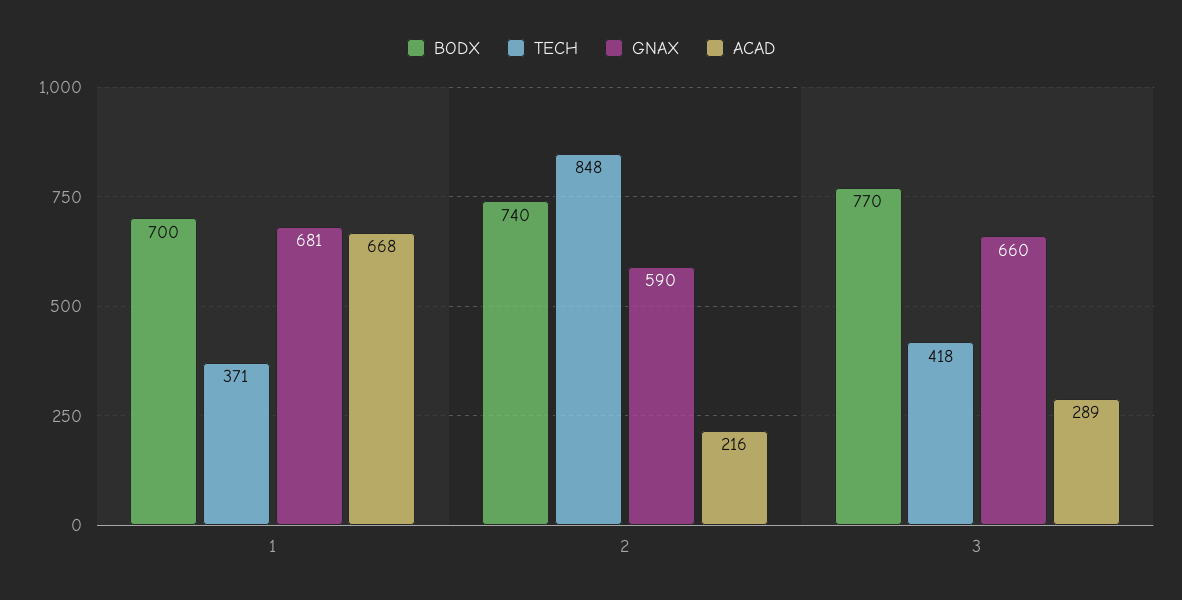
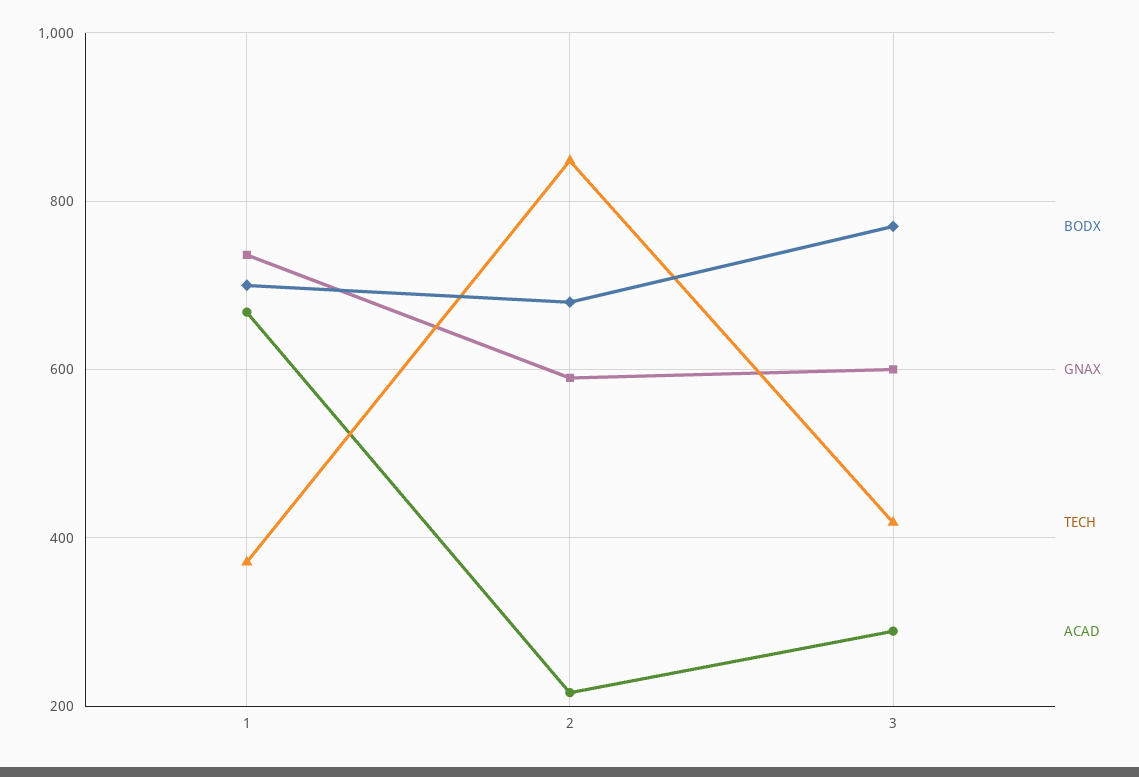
GNAX, 1: 681 -> 740
BODX, 2: 740 -> 680
GNAX, 3: 660 -> 600

